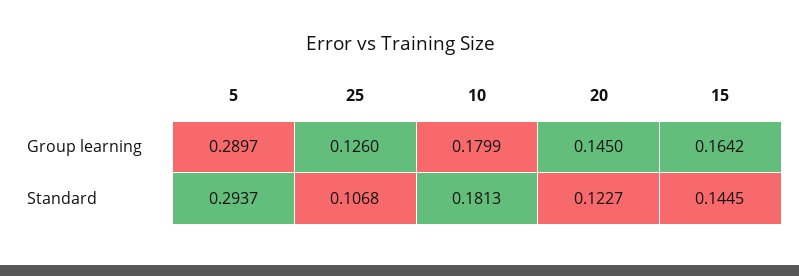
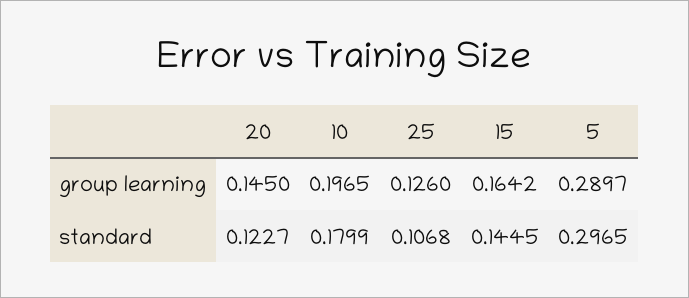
10, Group learning: 0.1799 -> 0.1965
5, Standard: 0.2937 -> 0.2965
10, Standard: 0.1813 -> 0.1799

